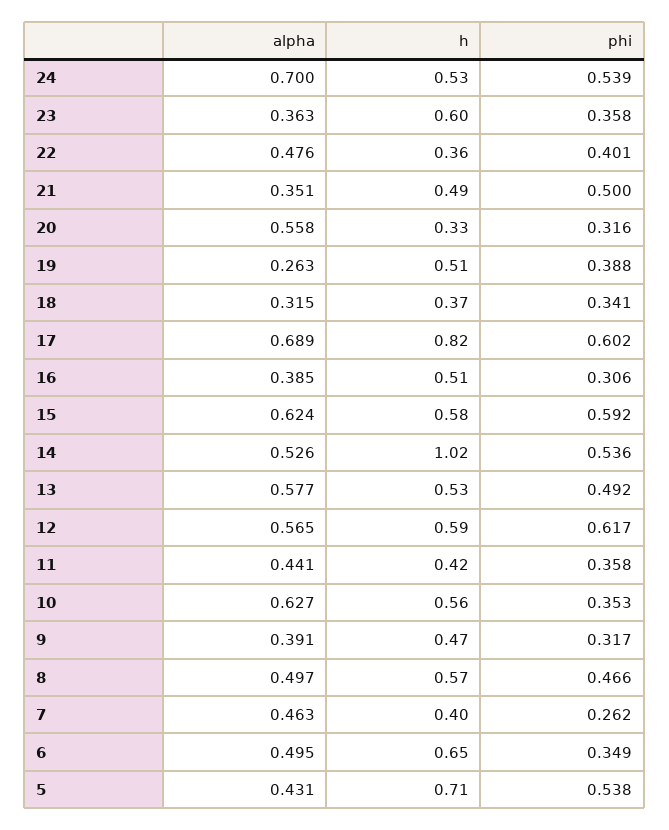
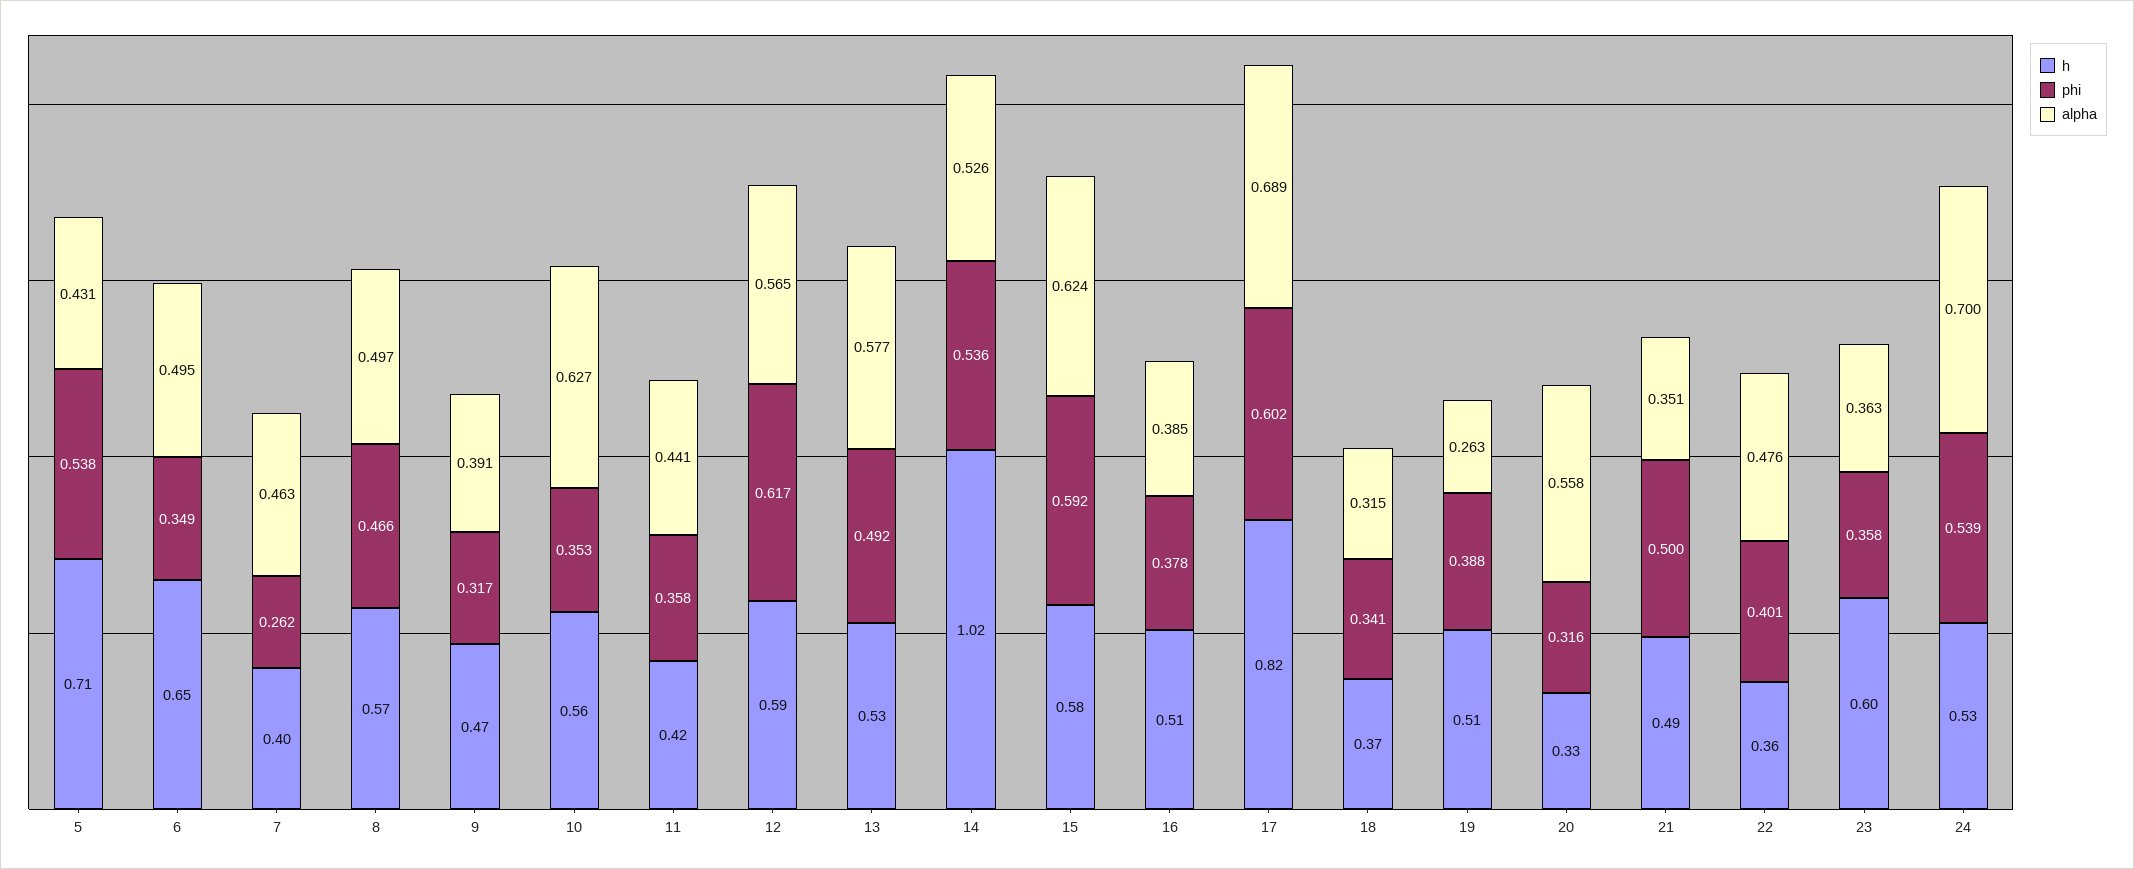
phi, 16: 0.306 -> 0.378

